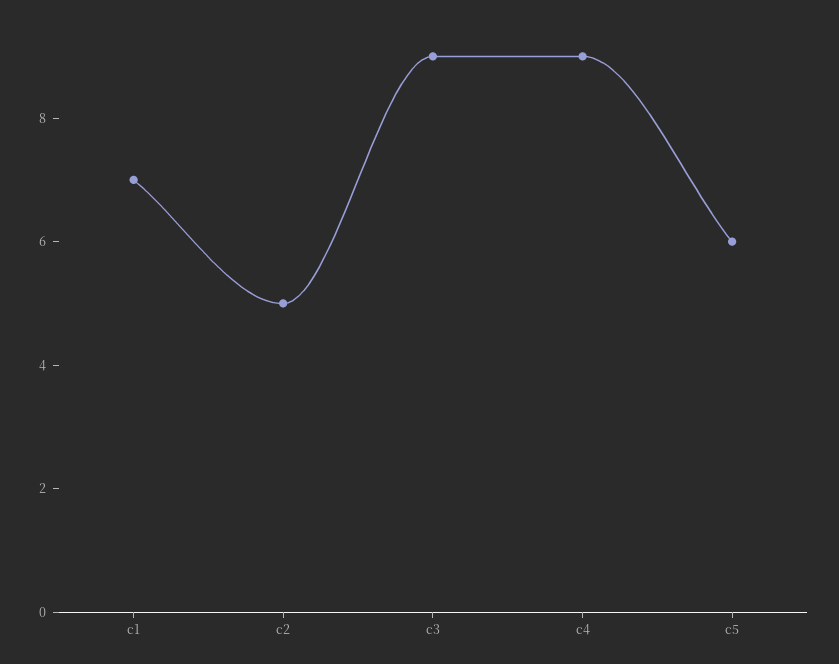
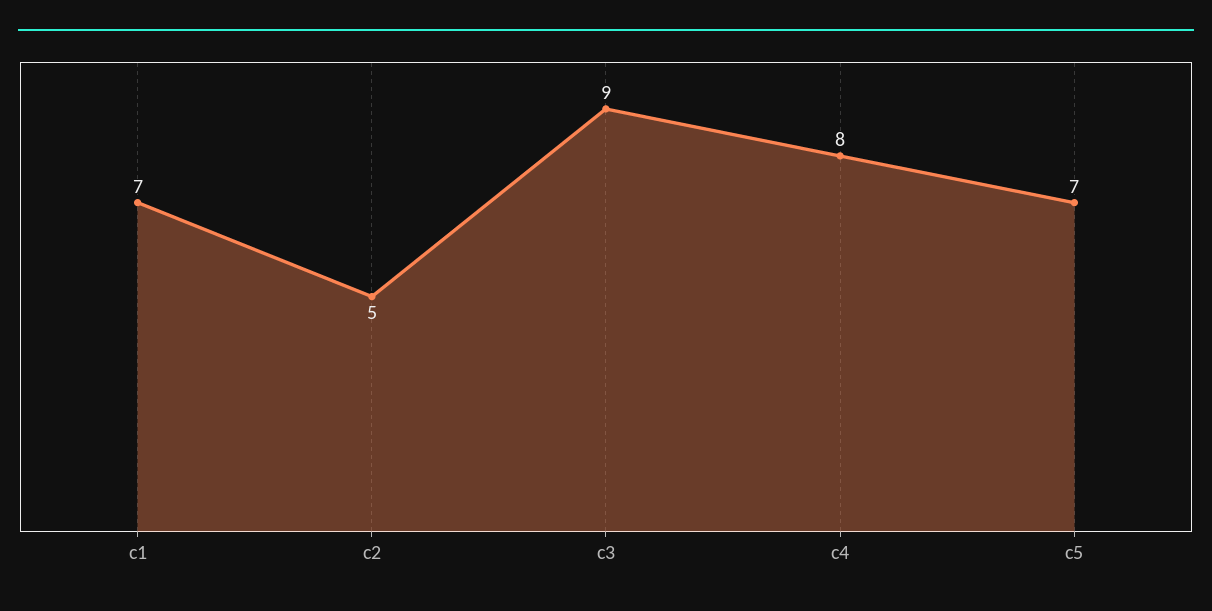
c4: 9 -> 8
c5: 6 -> 7

